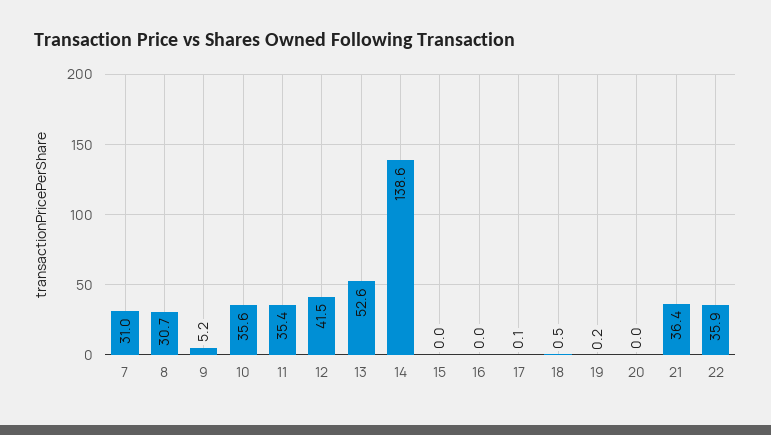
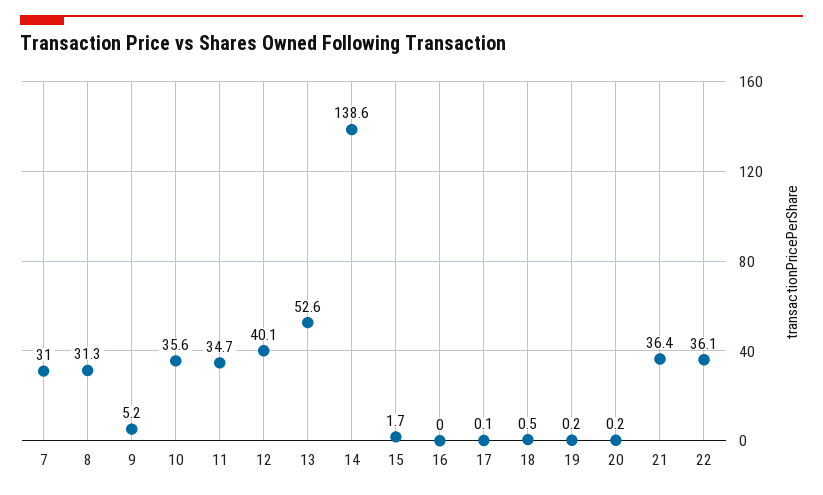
8: 30.7 -> 31.3
11: 35.4 -> 34.7
12: 41.5 -> 40.1
15: 0 -> 1.7
20: 0 -> 0.2
22: 35.9 -> 36.1

